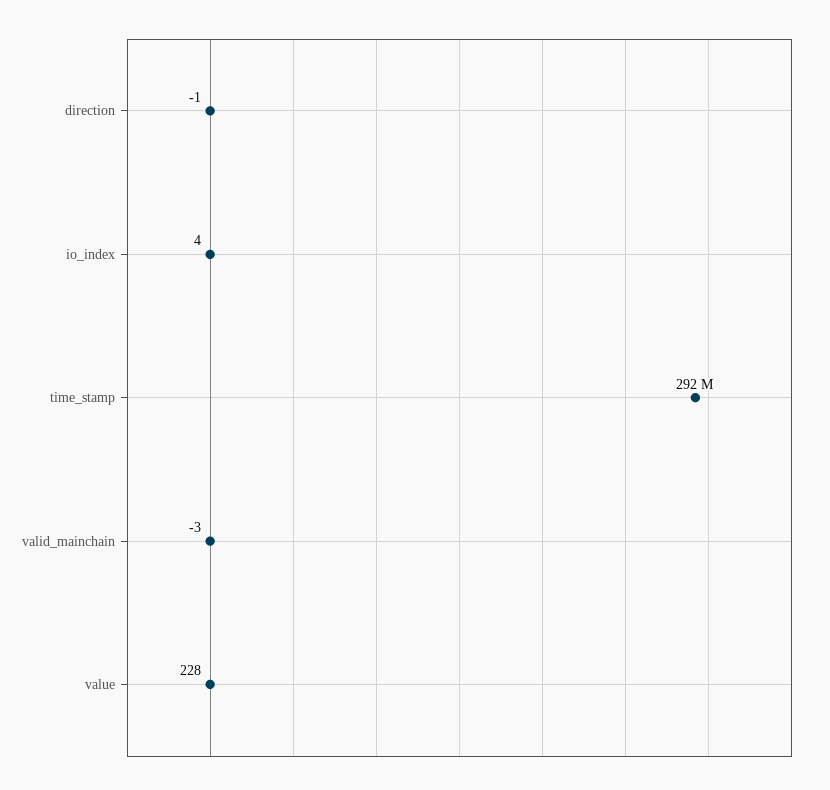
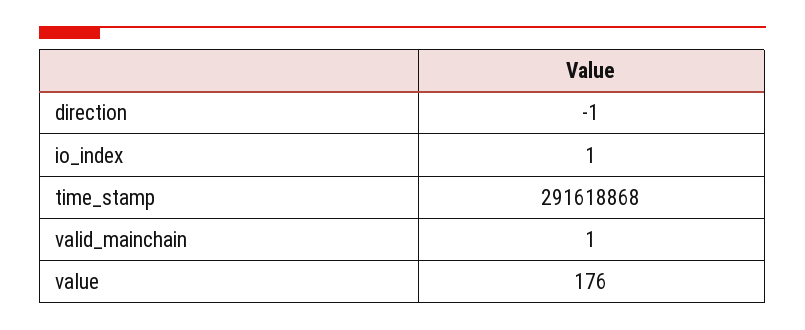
io_index: 4 -> 1
valid_mainchain: -3 -> 1
value: 228 -> 176

